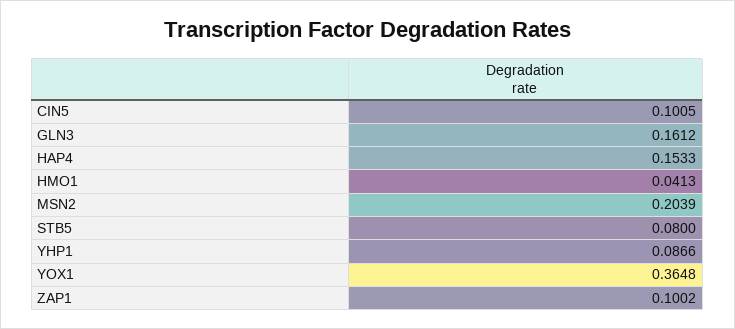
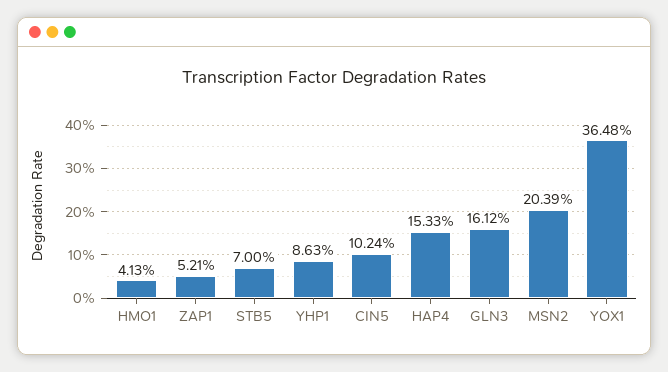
CIN5: 0.1005 -> 0.1024
STB5: 0.08 -> 0.07
YHP1: 0.0866 -> 0.0863
ZAP1: 0.1002 -> 0.0521

